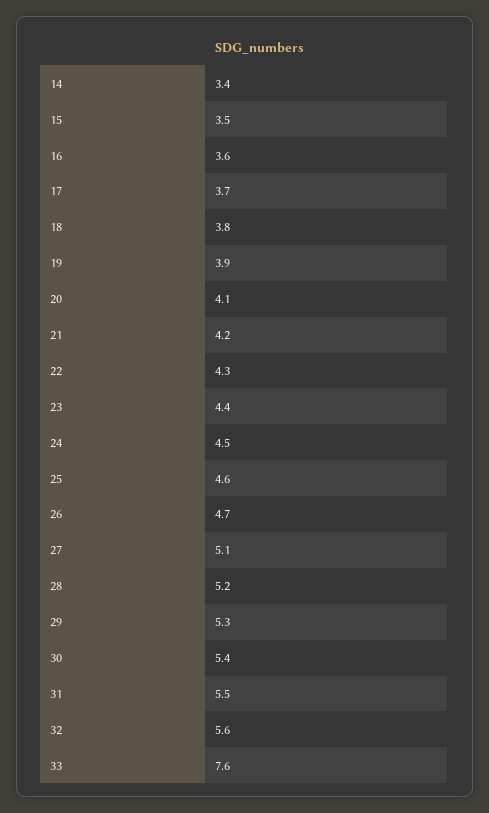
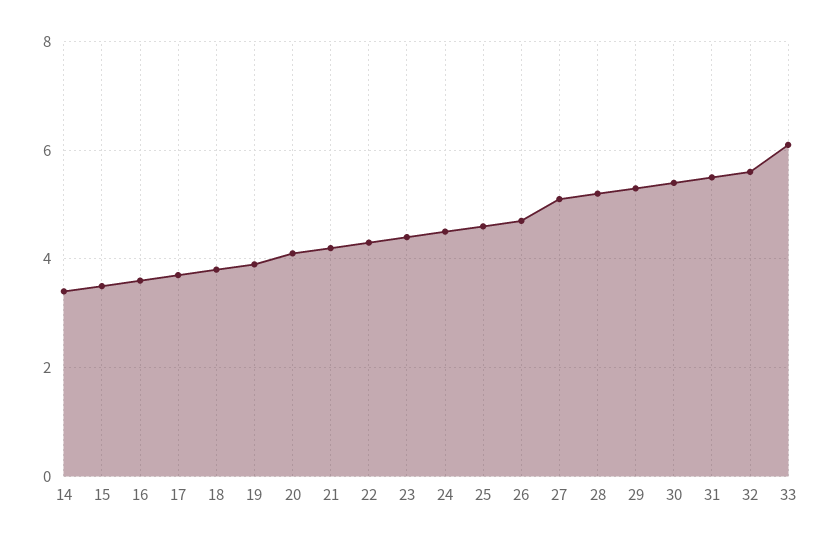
33: 7.6 -> 6

